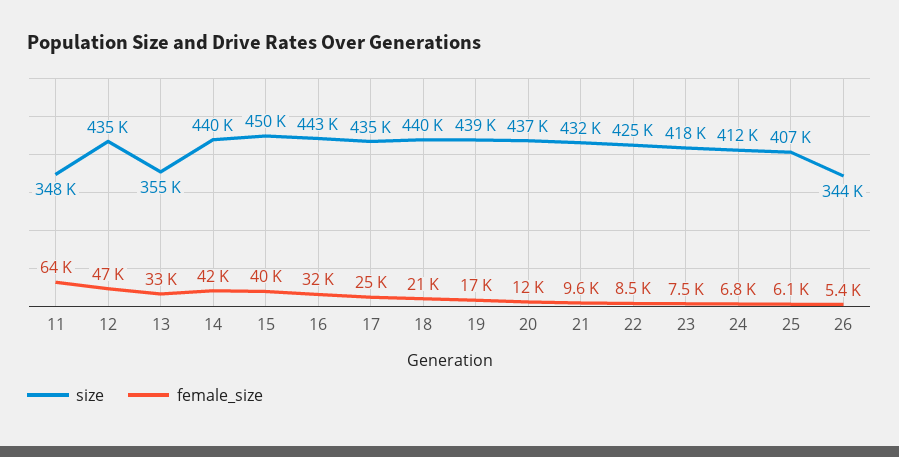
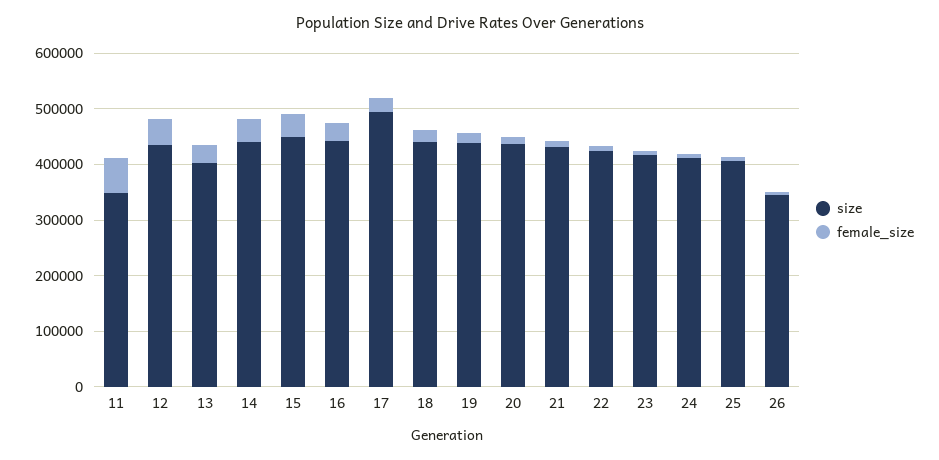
size, 13: 355000 -> 400000
size, 17: 435000 -> 500000

